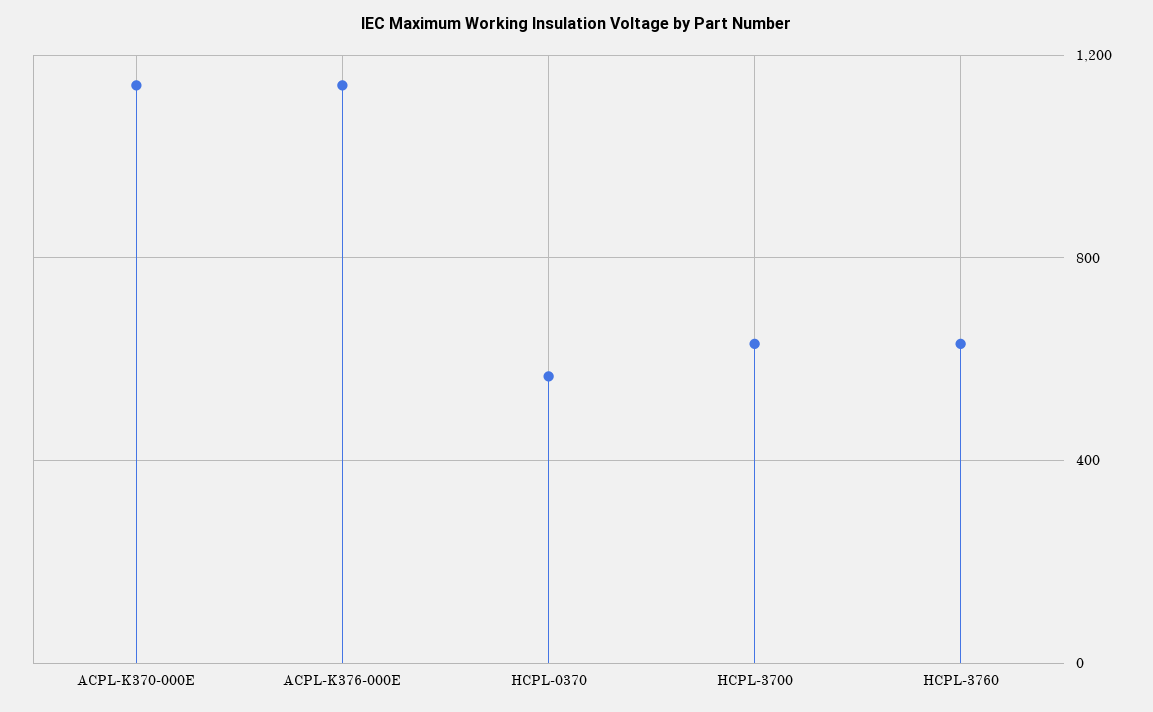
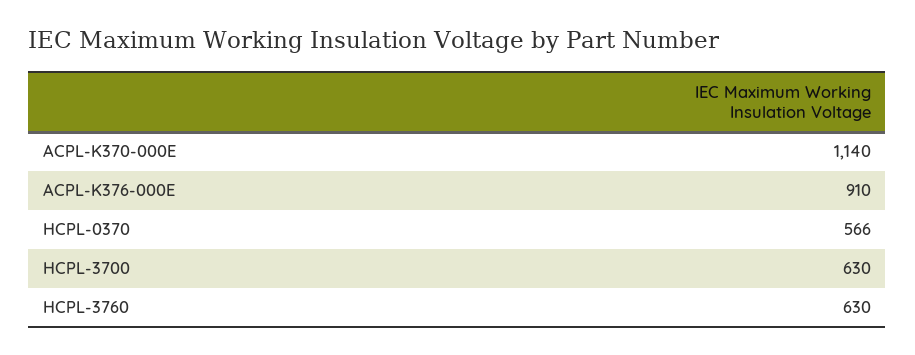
ACPL-K376-000E: 1150 -> 910

